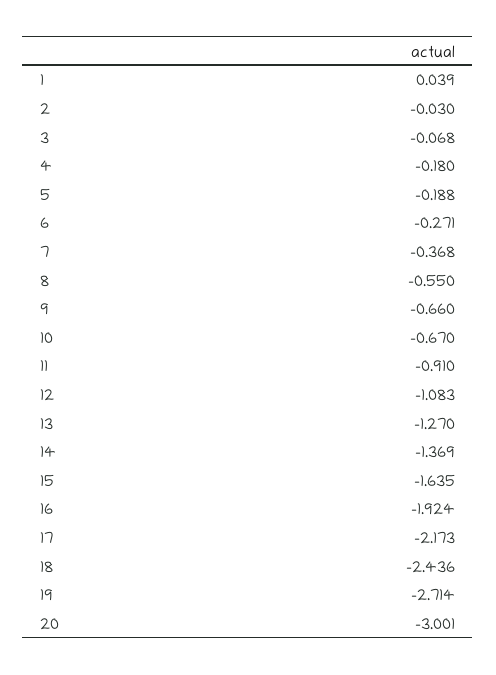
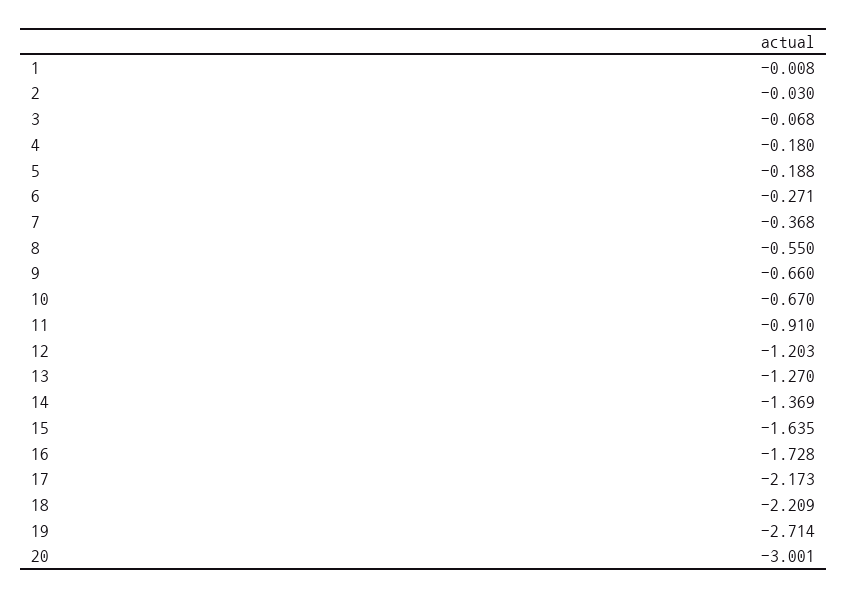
1: 0.039 -> -0.008
12: -1.083 -> -1.203
16: -1.924 -> -1.728
18: -2.436 -> -2.209

